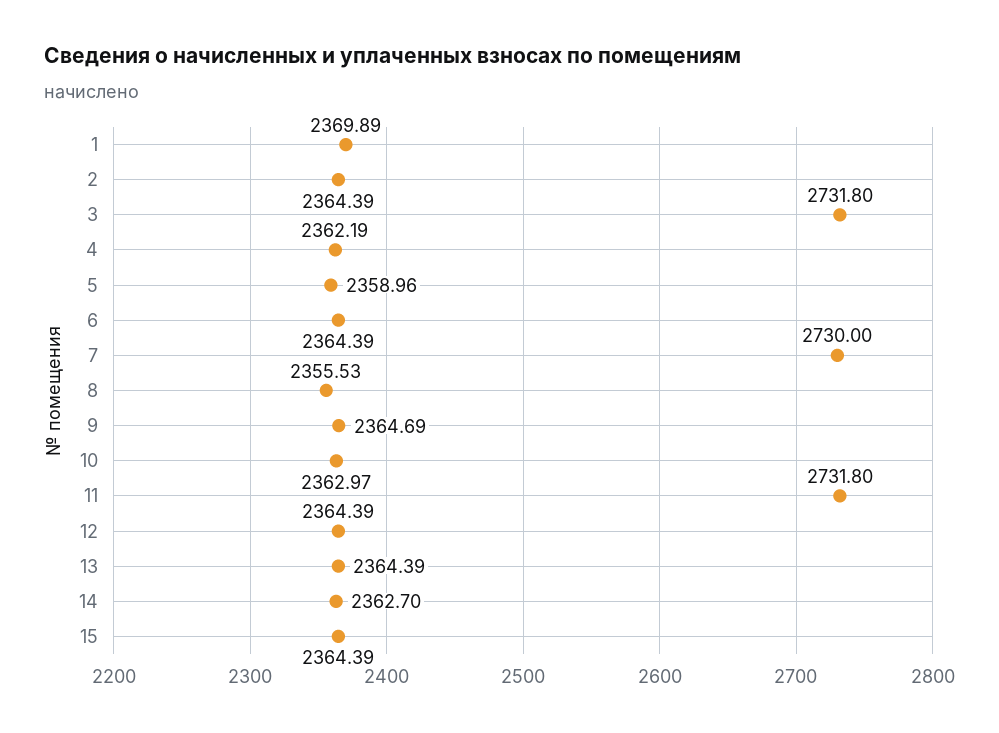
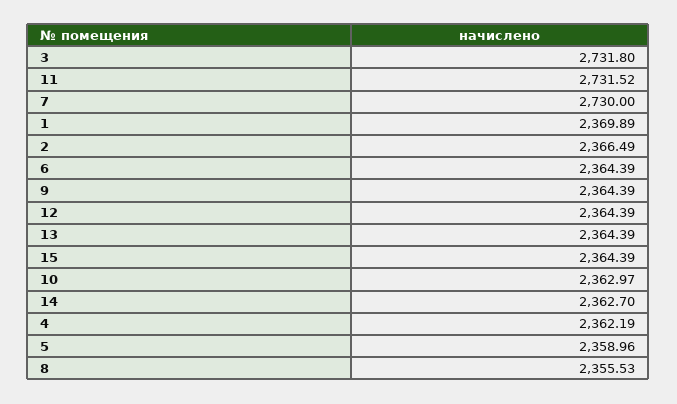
2: 2364.39 -> 2366.49
9: 2364.69 -> 2364.39
11: 2731.8 -> 2731.52

